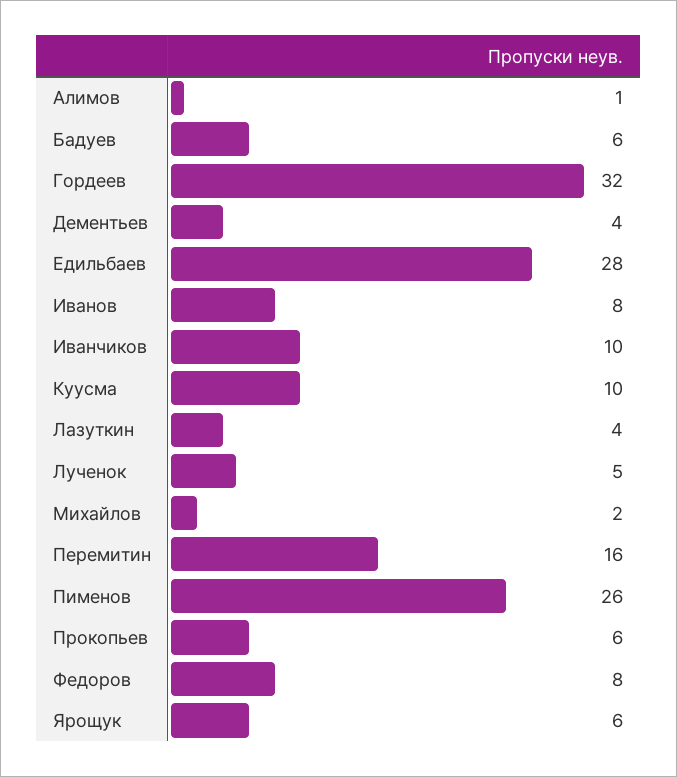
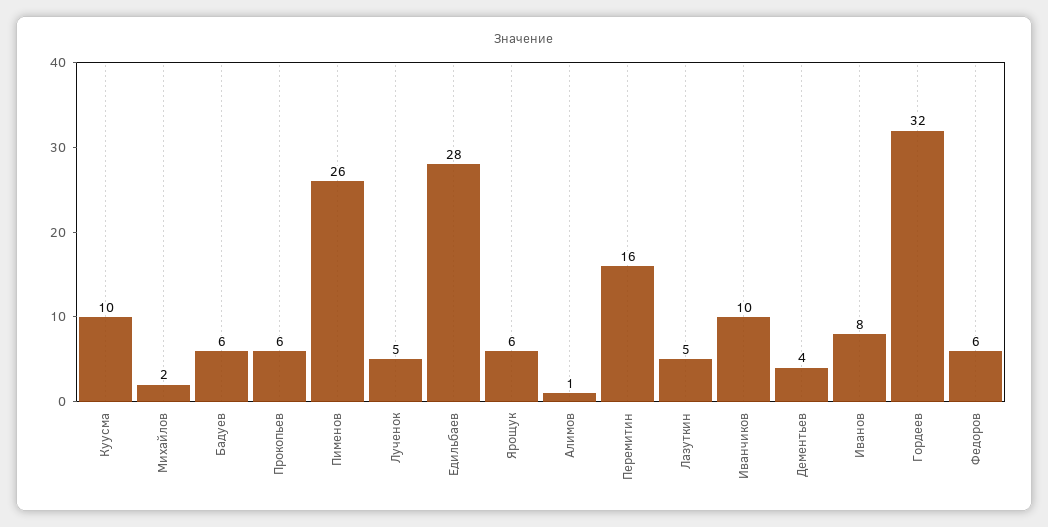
Лазуткин: 4 -> 5
Федоров: 8 -> 6

